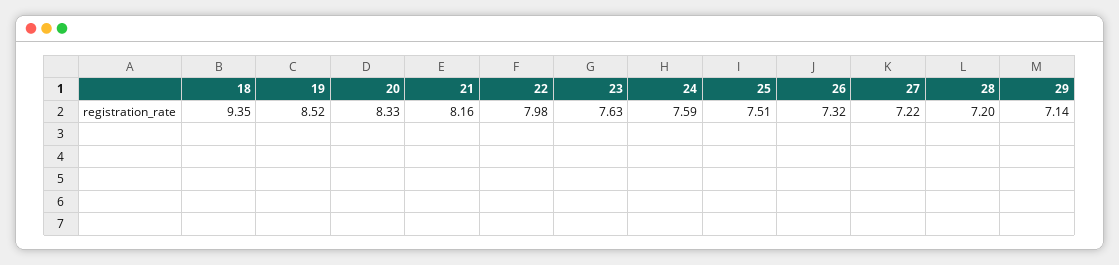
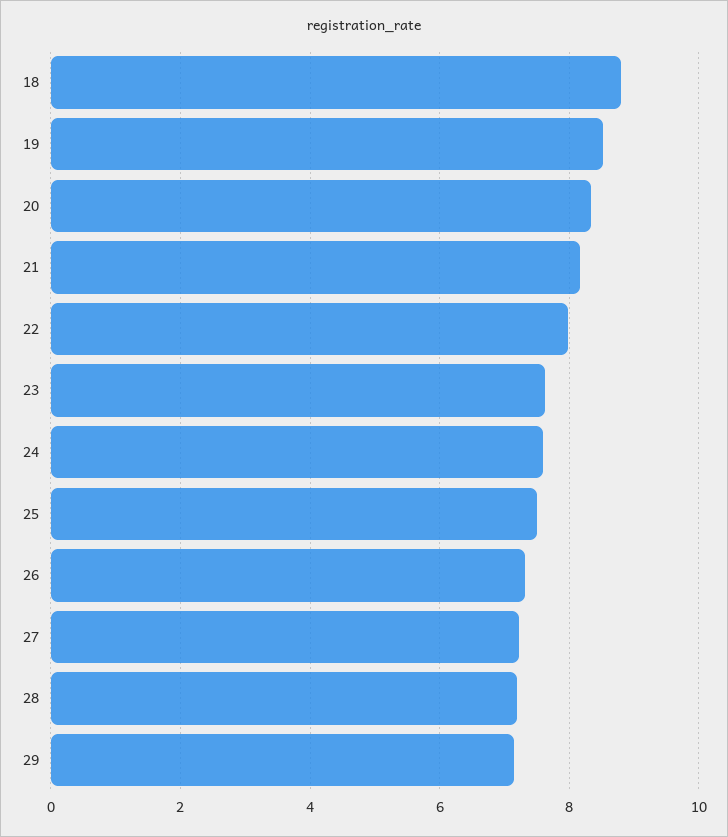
18: 9.35 -> 8.8

